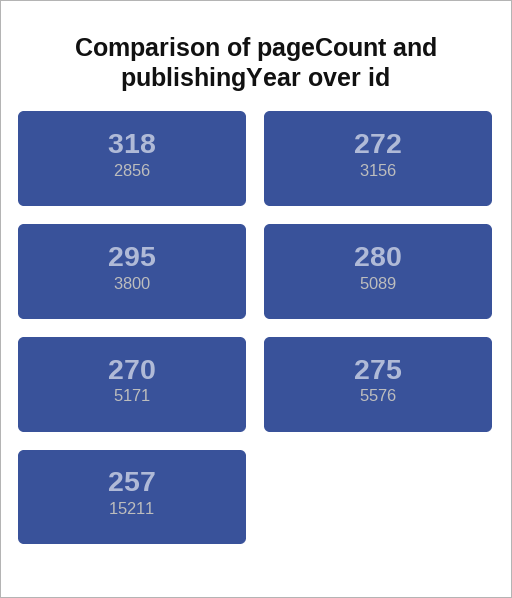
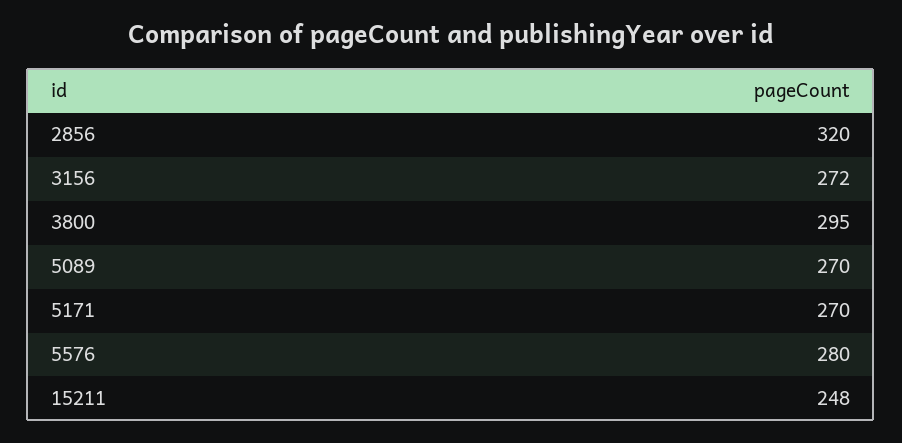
2856: 318 -> 320
5089: 280 -> 270
5576: 275 -> 280
15211: 257 -> 248

